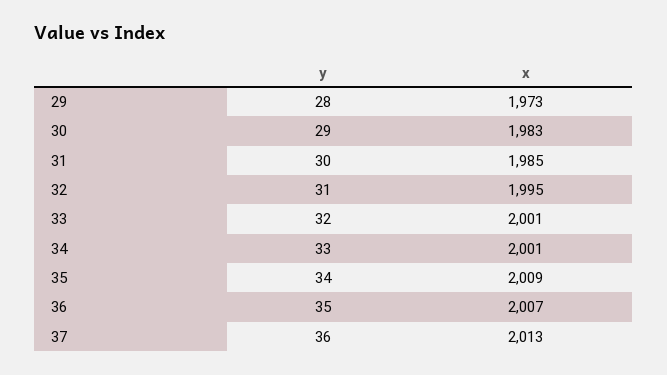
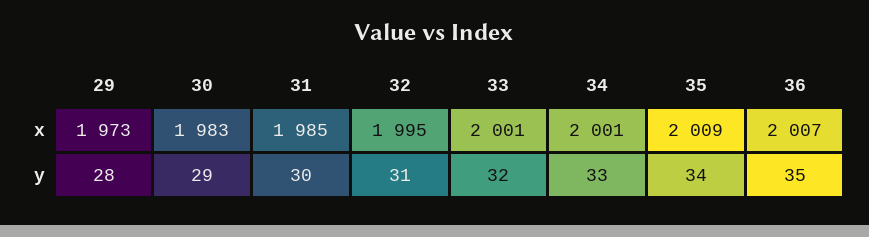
y, 37: 36 -> none
x, 37: 2013 -> none

